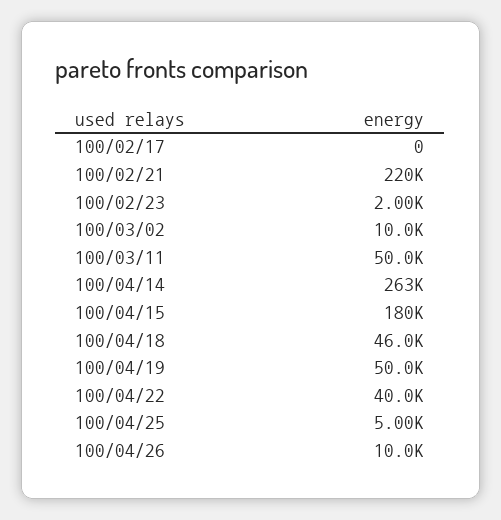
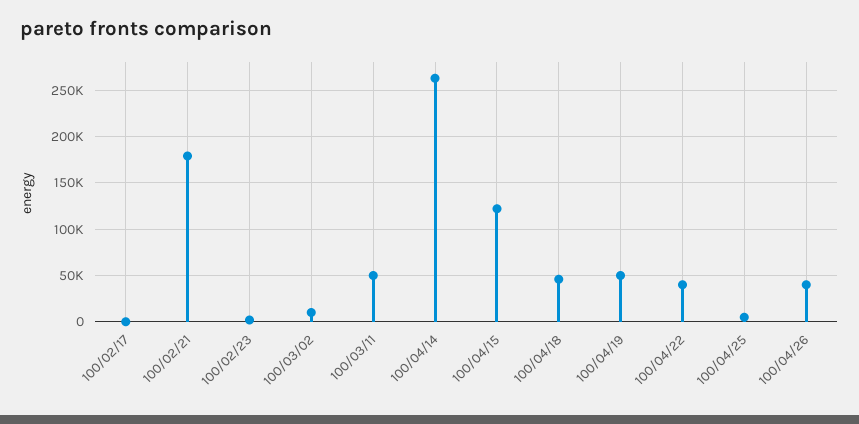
100/02/21: 220000 -> 180000
100/04/15: 180000 -> 120000
100/04/26: 10000 -> 40000

